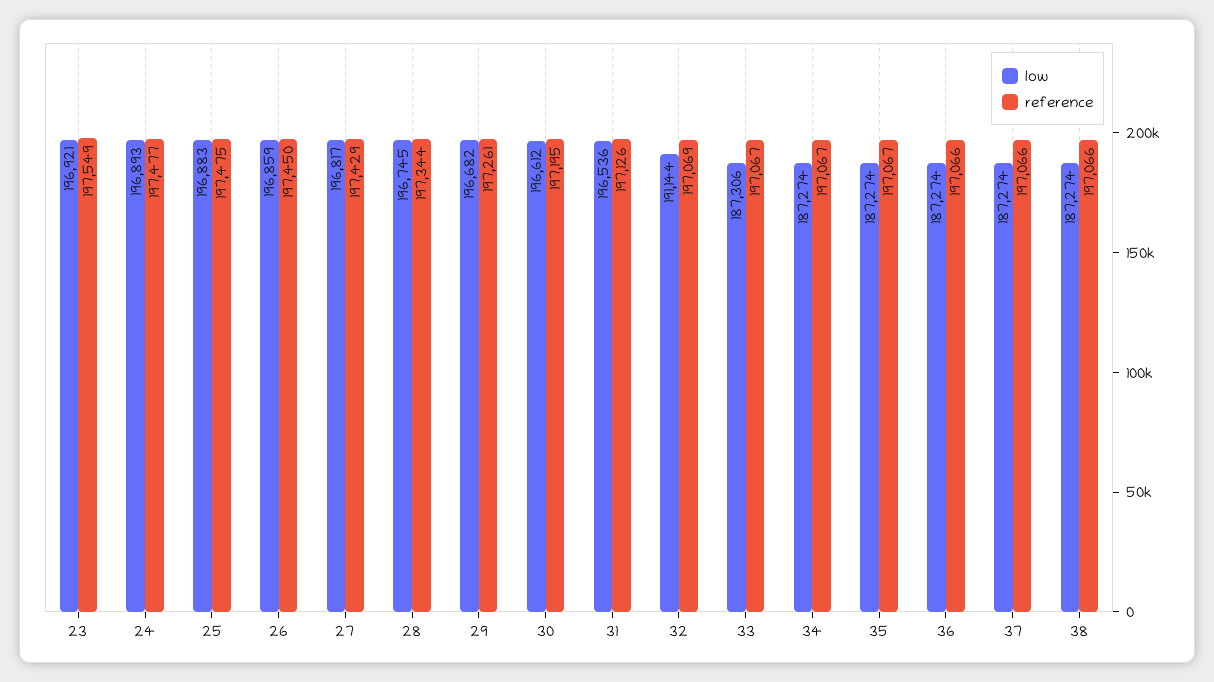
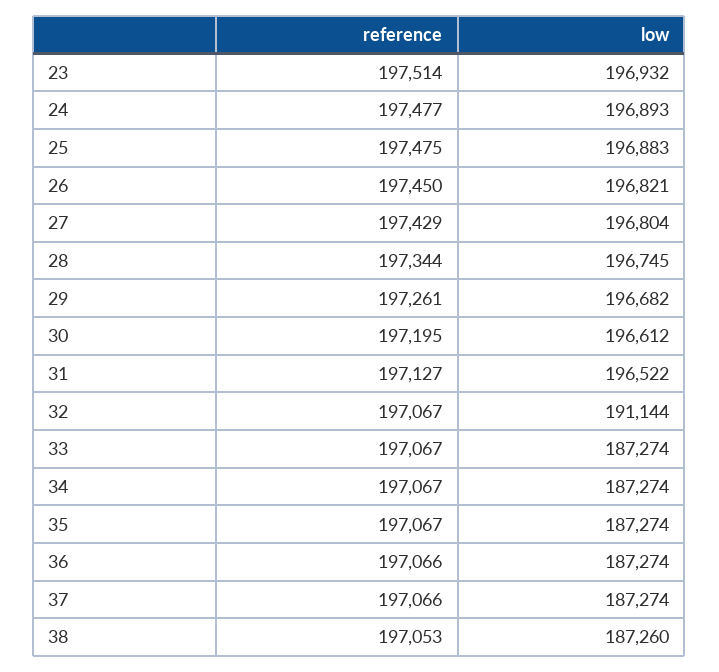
low, 23: 196921 -> 196932
reference, 23: 197549 -> 197514
low, 26: 196859 -> 196821
low, 27: 196817 -> 196804
low, 31: 196536 -> 196522
reference, 31: 197126 -> 197127
reference, 32: 197069 -> 197067
low, 33: 187306 -> 187274
low, 38: 187274 -> 187260
reference, 38: 197066 -> 197053

